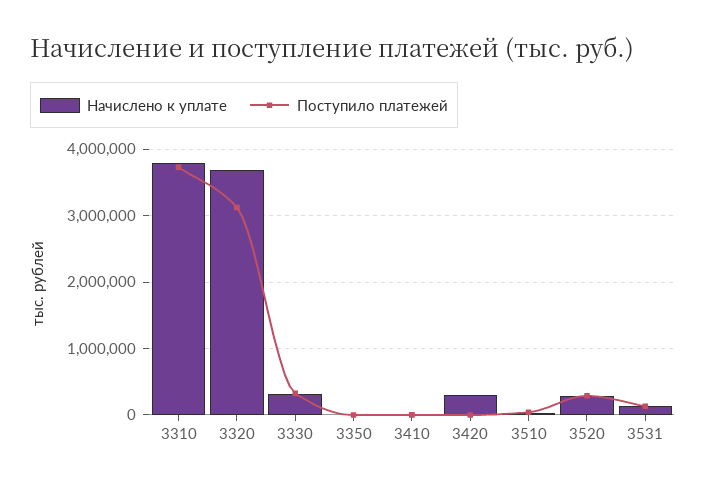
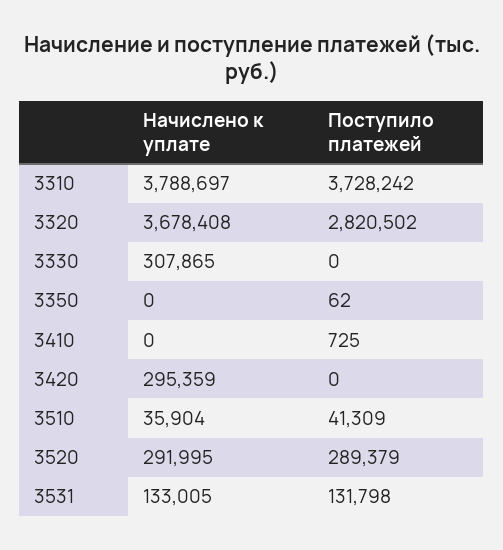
Поступило платежей, 3320: 3100000 -> 2820502
Поступило платежей, 3330: 300000 -> 0

